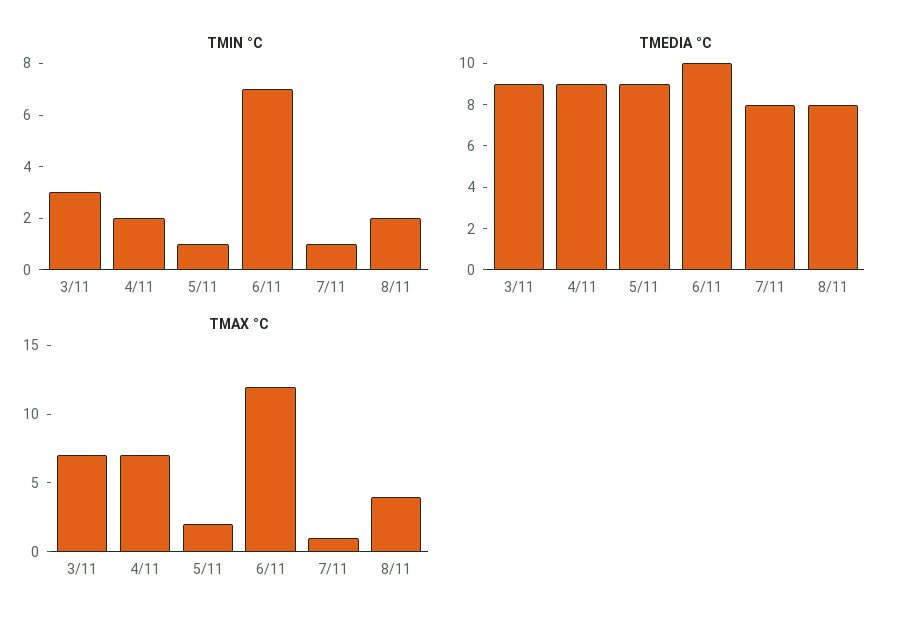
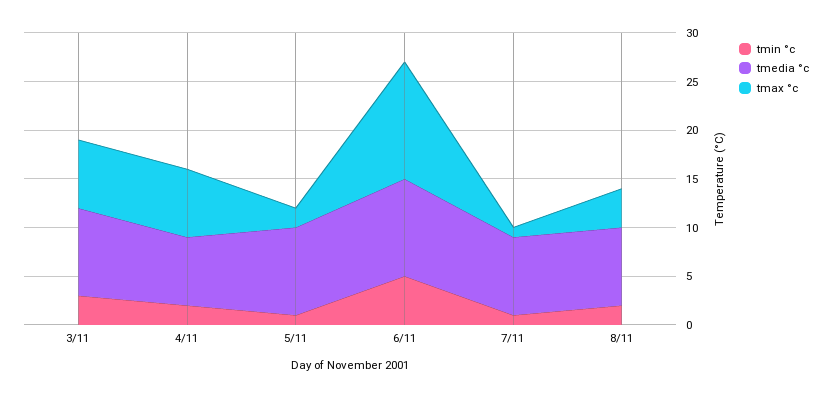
TMIN °C, 6/11: 7 -> 5
TMEDIA °C, 4/11: 9 -> 7

